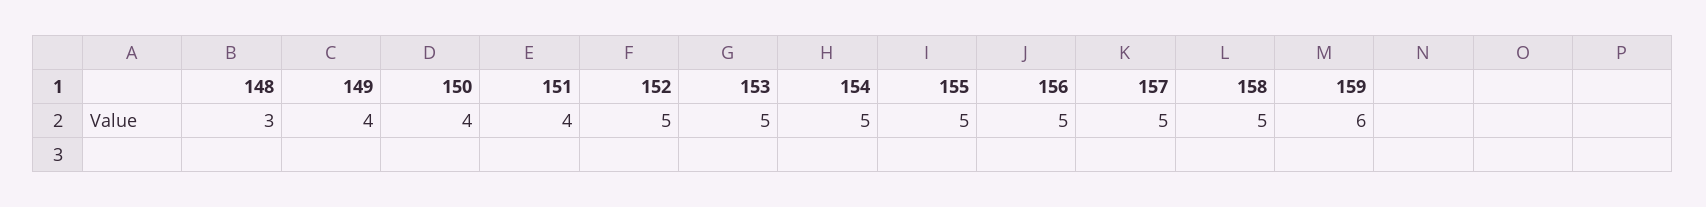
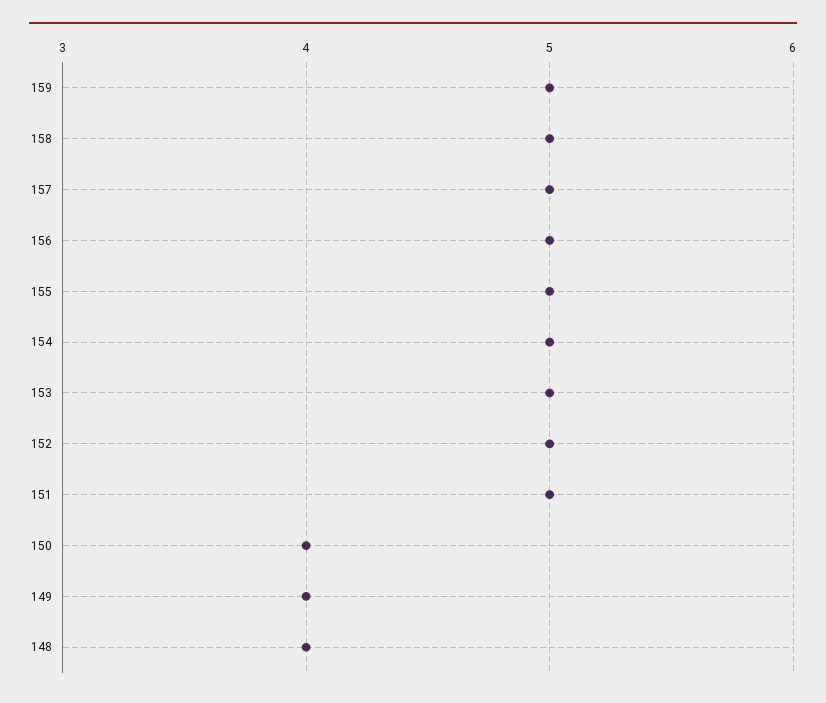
148: 3 -> 4
151: 4 -> 5
159: 6 -> 5

